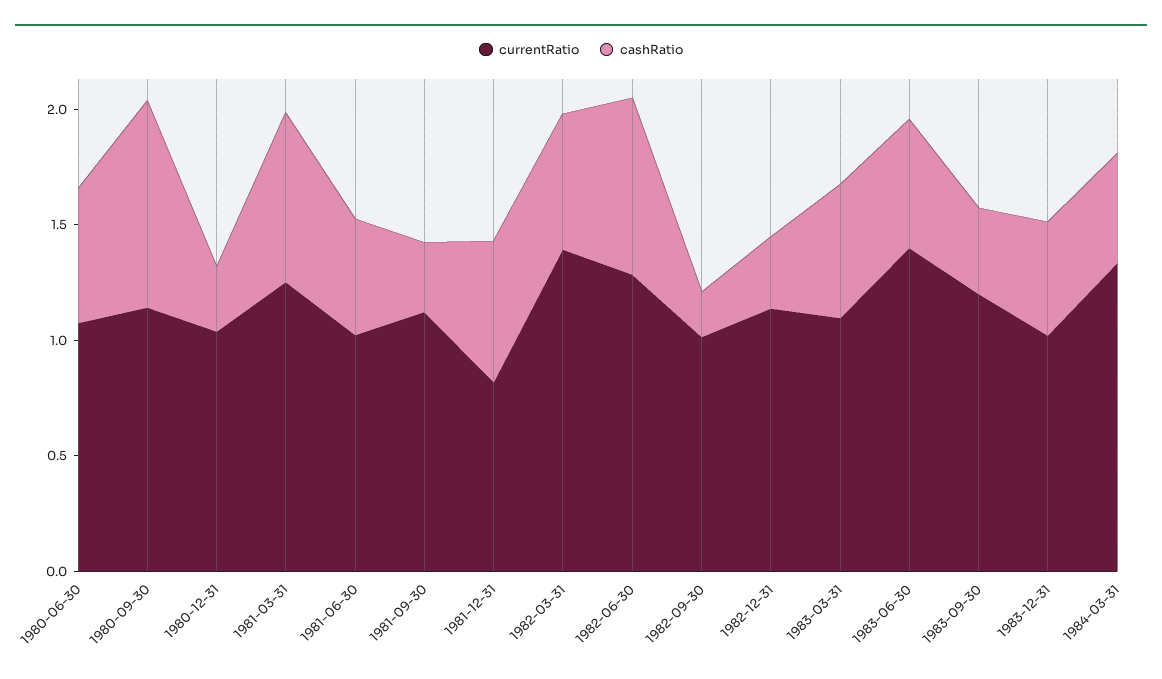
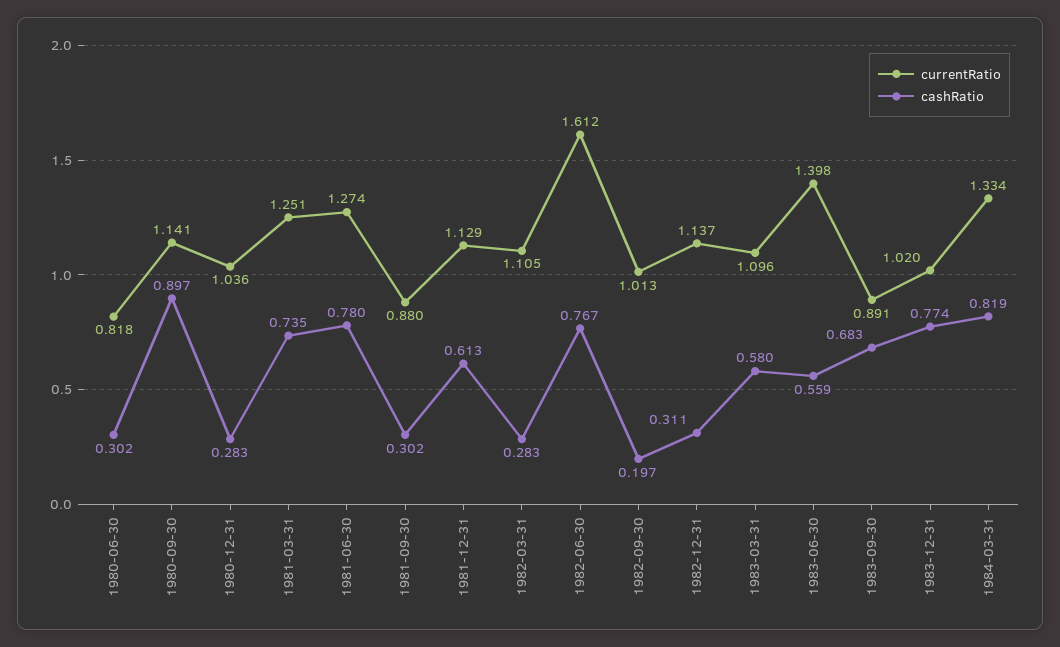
currentRatio, 1980-06-30: 1.1 -> 0.818
cashRatio, 1980-06-30: 0.6 -> 0.302
currentRatio, 1981-06-30: 1 -> 1.274
cashRatio, 1981-06-30: 0.5 -> 0.78
currentRatio, 1981-09-30: 1.1 -> 0.88
currentRatio, 1981-12-31: 0.8 -> 1.129
currentRatio, 1982-03-31: 1.4 -> 1.105
cashRatio, 1982-03-31: 0.6 -> 0.283
currentRatio, 1982-06-30: 1.3 -> 1.612
currentRatio, 1983-09-30: 1.2 -> 0.891
cashRatio, 1983-09-30: 0.4 -> 0.683
cashRatio, 1983-12-31: 0.5 -> 0.774
cashRatio, 1984-03-31: 0.5 -> 0.819

